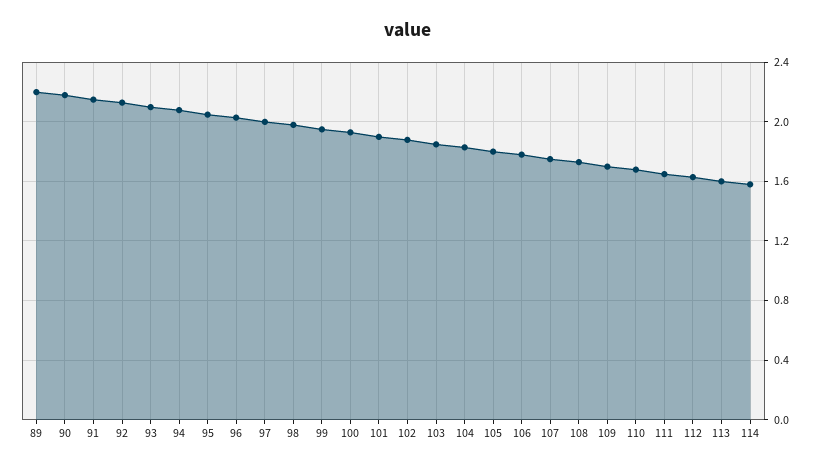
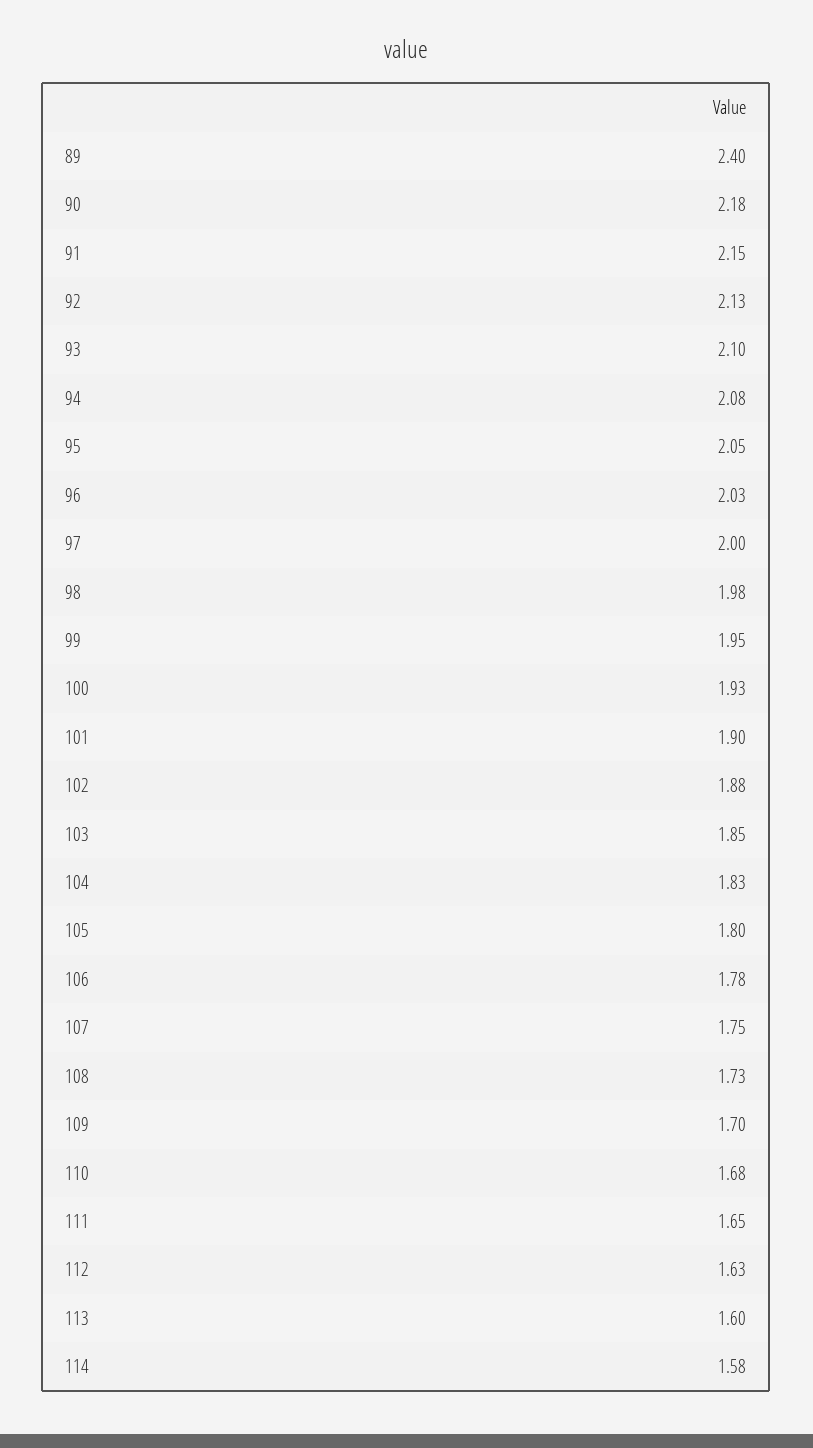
89: 2.2 -> 2.4

